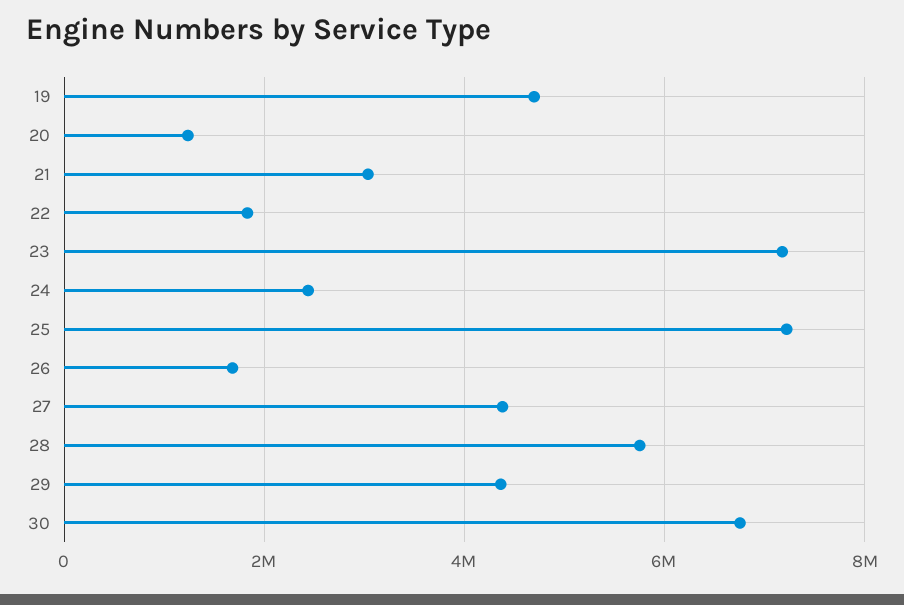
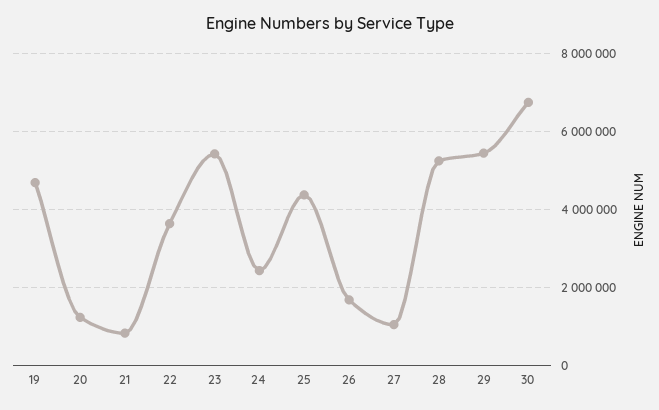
21: 3000000 -> 800000
22: 1800000 -> 3600000
23: 7200000 -> 5400000
25: 7200000 -> 4400000
27: 4400000 -> 1000000
28: 5800000 -> 5200000
29: 4400000 -> 5400000

